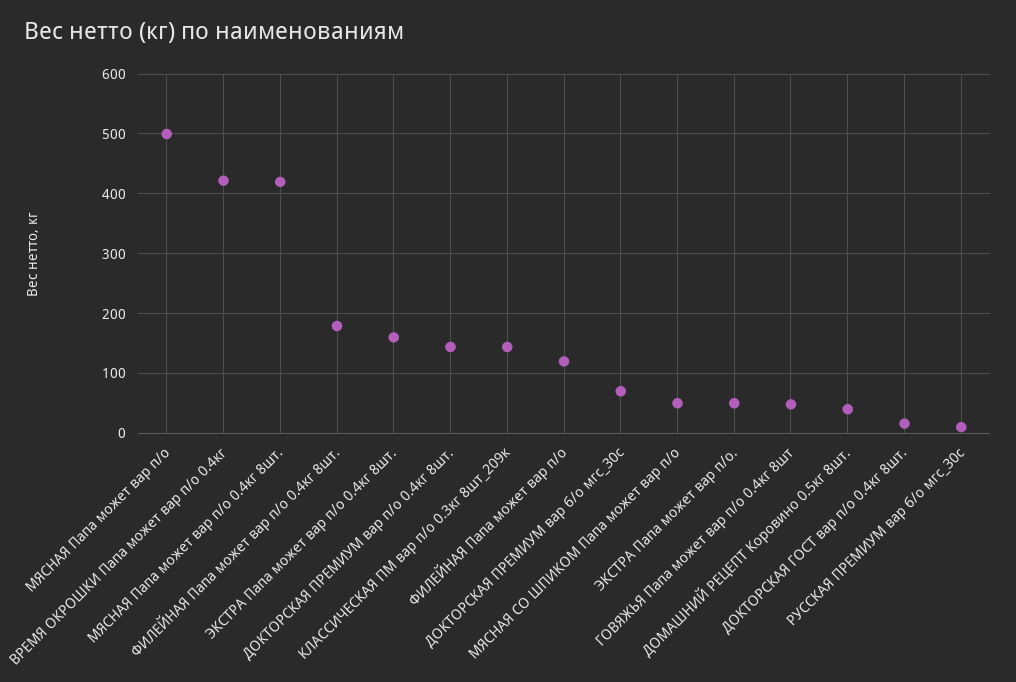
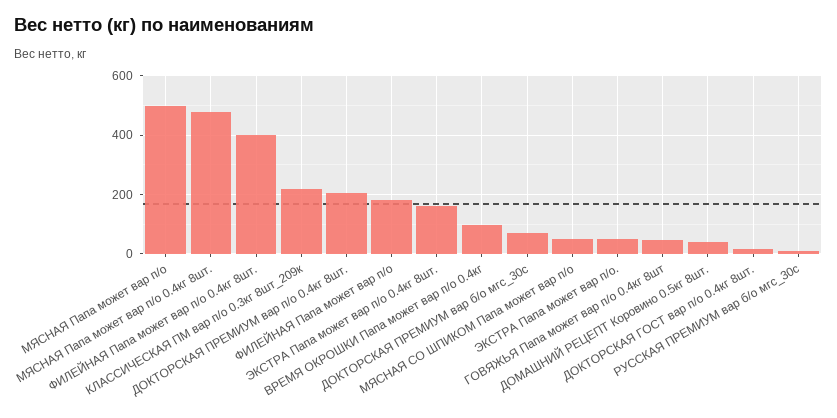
ВРЕМЯ ОКРОШКИ Папа может вар п/о 0.4кг: 420 -> 100
МЯСНАЯ Папа может вар п/о 0.4кг 8шт.: 420 -> 475
ФИЛЕЙНАЯ Папа может вар п/о 0.4кг 8шт.: 180 -> 400
ДОКТОРСКАЯ ПРЕМИУМ вар п/о 0.4кг 8шт.: 140 -> 200
КЛАССИЧЕСКАЯ ПМ вар п/о 0.3кг 8шт_209к: 140 -> 225
ФИЛЕЙНАЯ Папа может вар п/о: 120 -> 175

